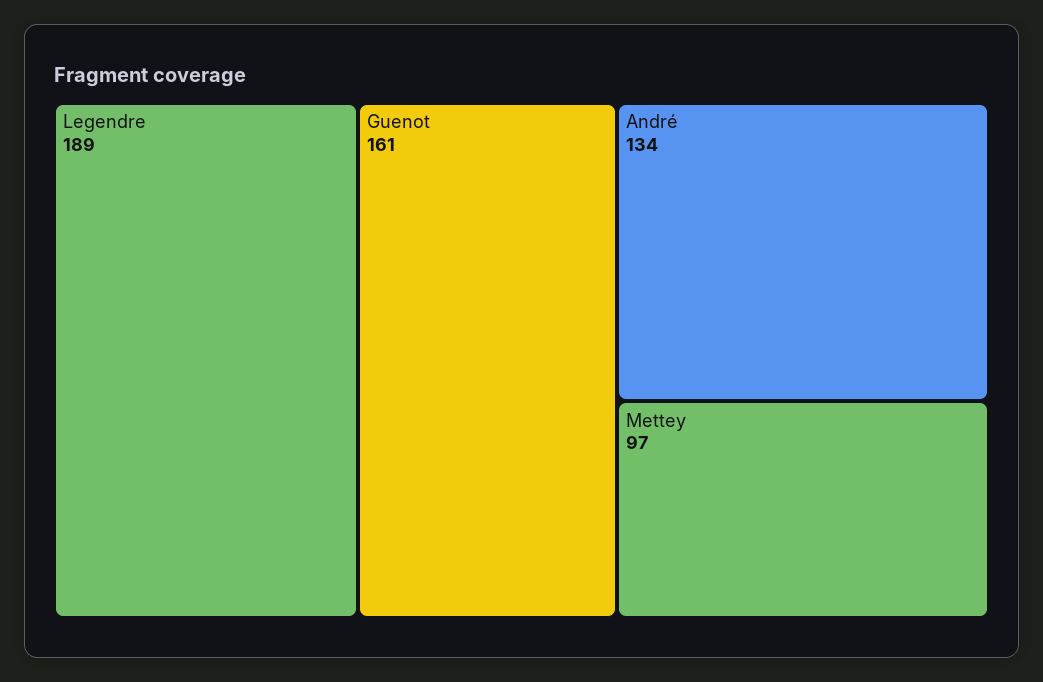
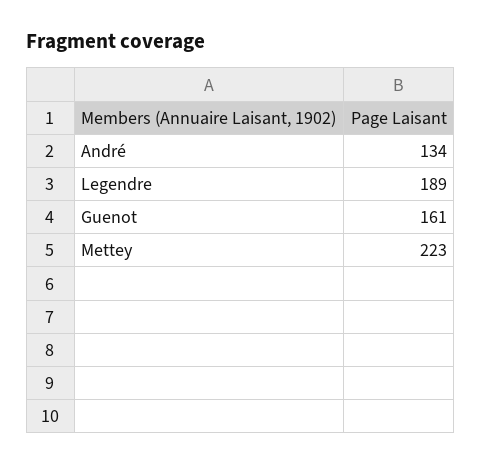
Mettey: 97 -> 223

